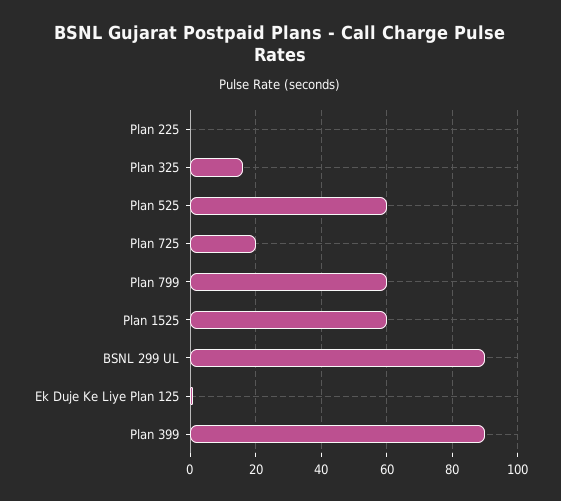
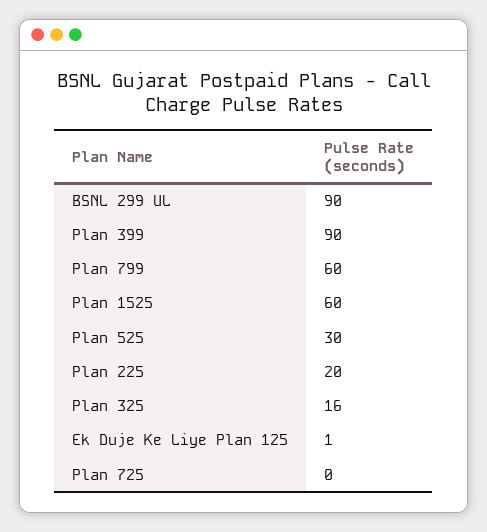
Plan 225: 0 -> 20
Plan 525: 60 -> 30
Plan 725: 20 -> 0

